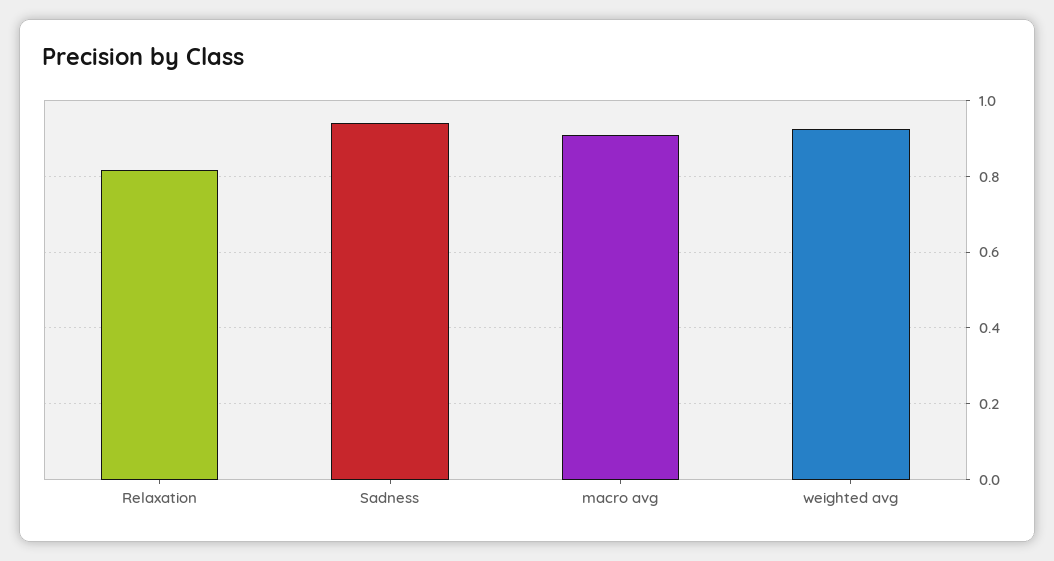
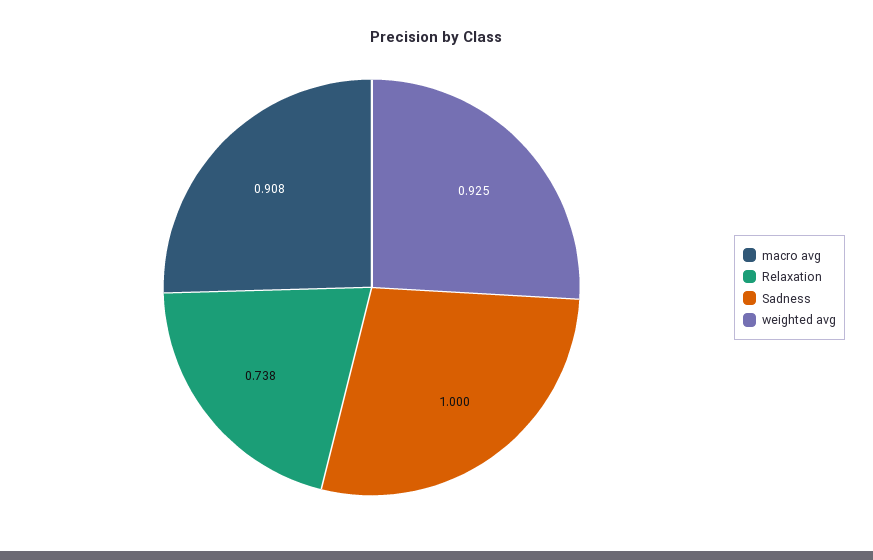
Relaxation: 0.82 -> 0.738
Sadness: 0.94 -> 1

